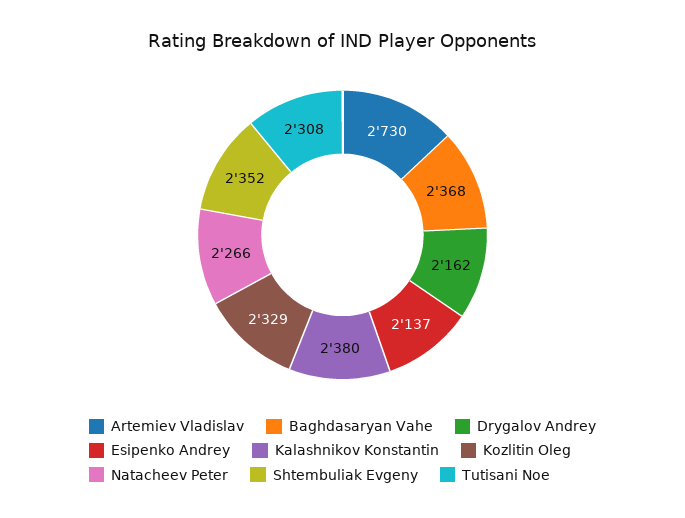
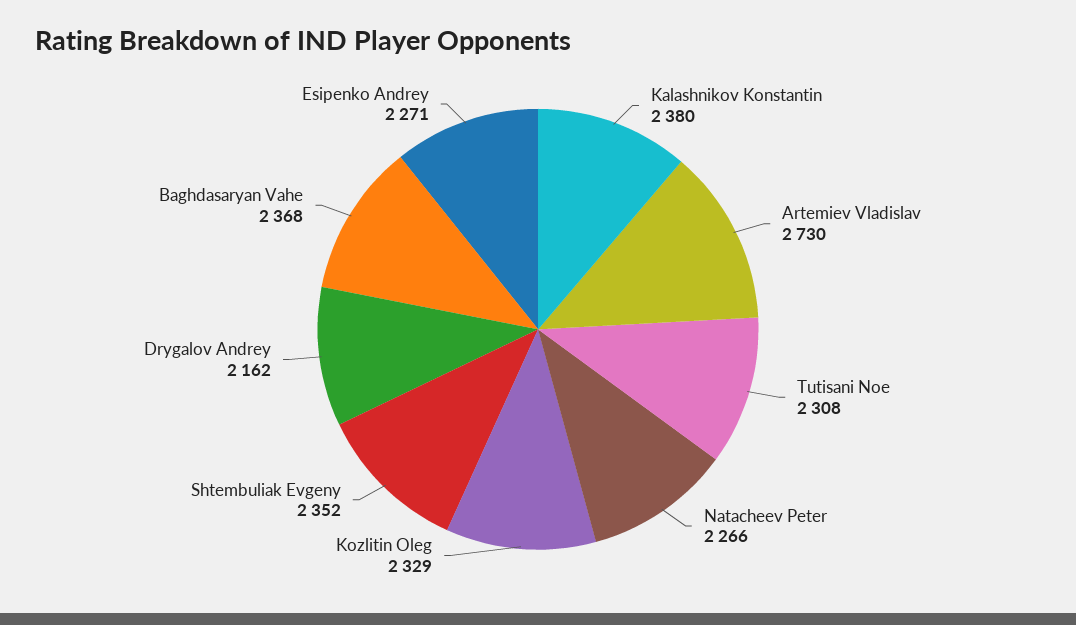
Esipenko Andrey: 2137 -> 2271

